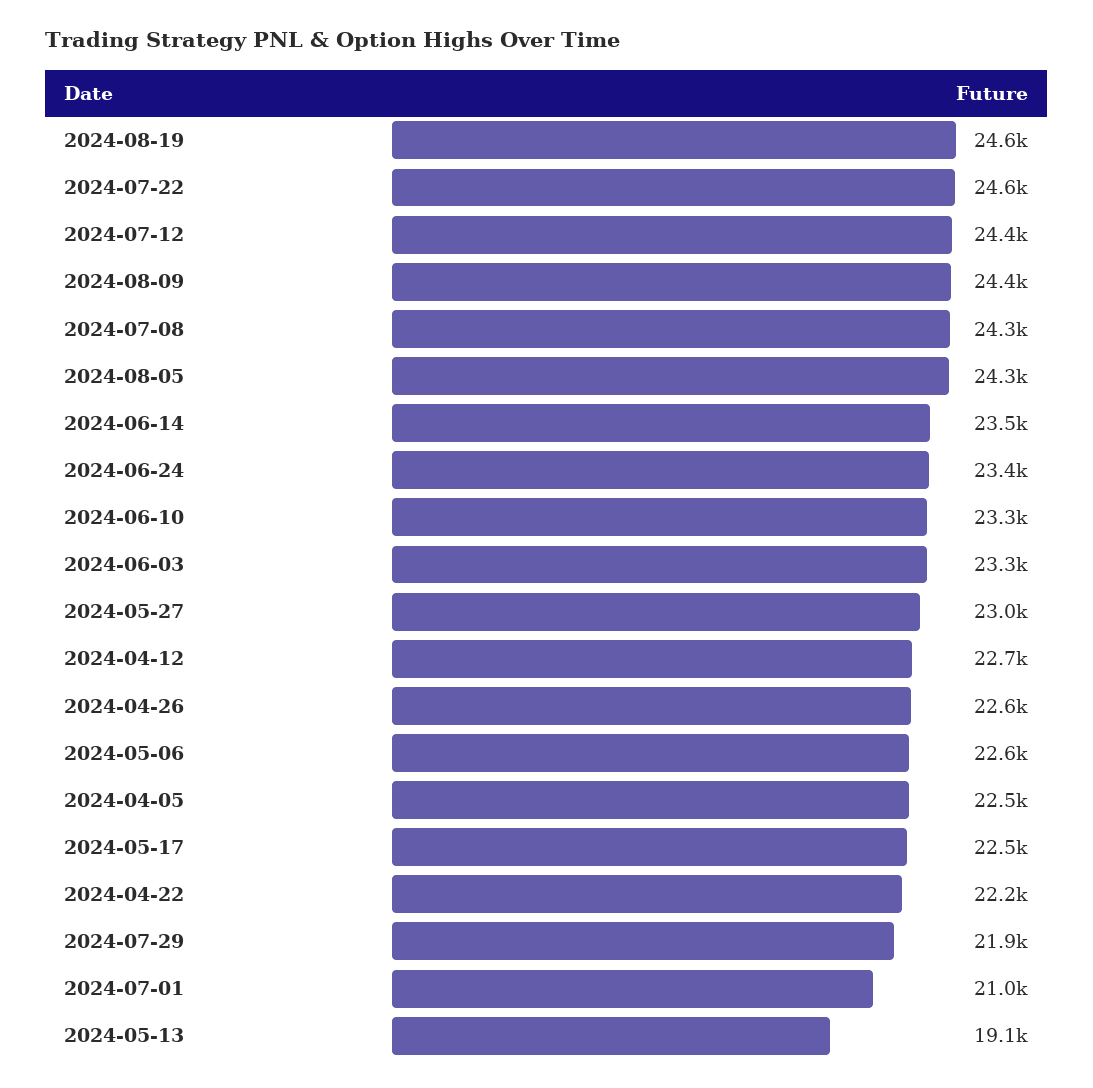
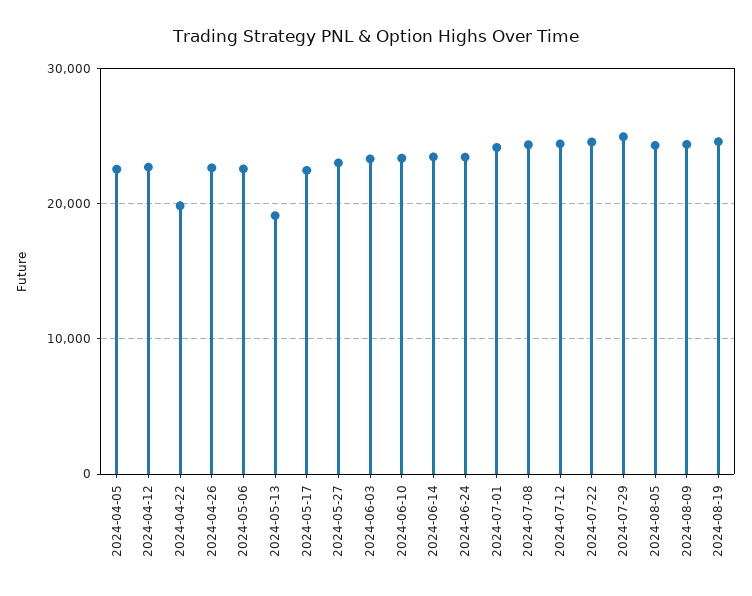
2024-04-22: 22200 -> 20000
2024-07-29: 21900 -> 25000
2024-07-01: 21000 -> 24000

